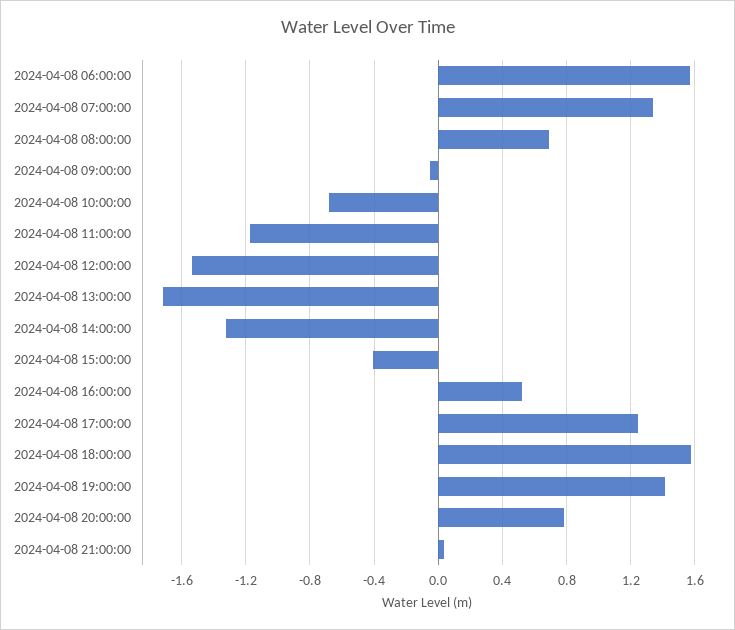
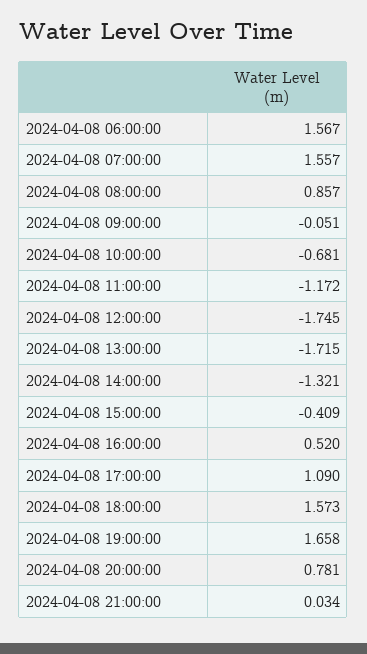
2024-04-08 07:00:00: 1.35 -> 1.557
2024-04-08 08:00:00: 0.7 -> 0.857
2024-04-08 12:00:00: -1.55 -> -1.745
2024-04-08 17:00:00: 1.25 -> 1.09
2024-04-08 19:00:00: 1.4 -> 1.658

